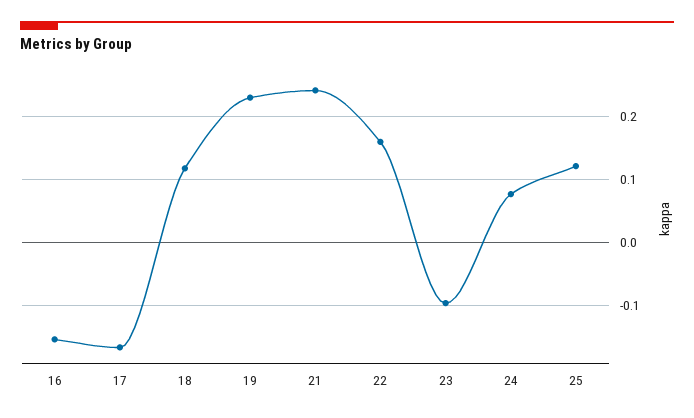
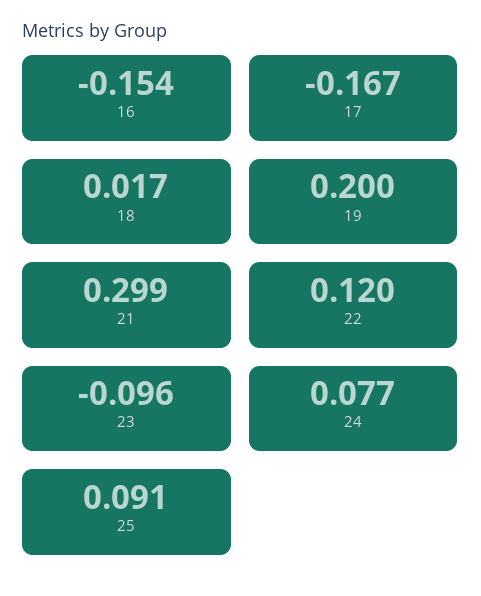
18: 0.12 -> 0.017
19: 0.23 -> 0.2
21: 0.24 -> 0.299
22: 0.16 -> 0.12
25: 0.12 -> 0.091

